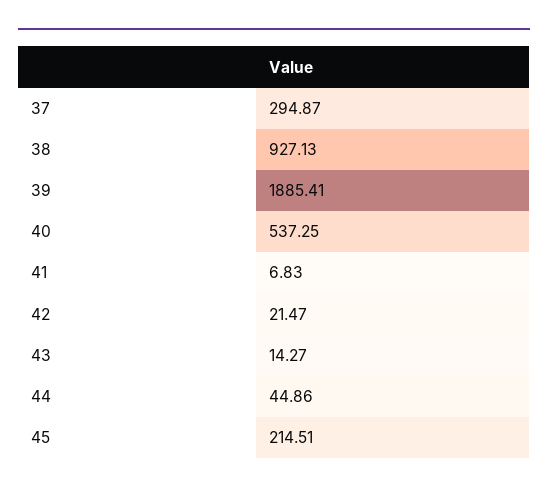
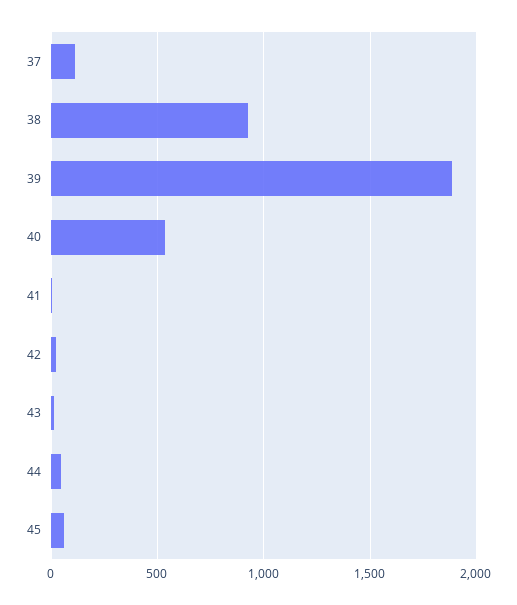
37: 294.87 -> 100
45: 214.51 -> 50

